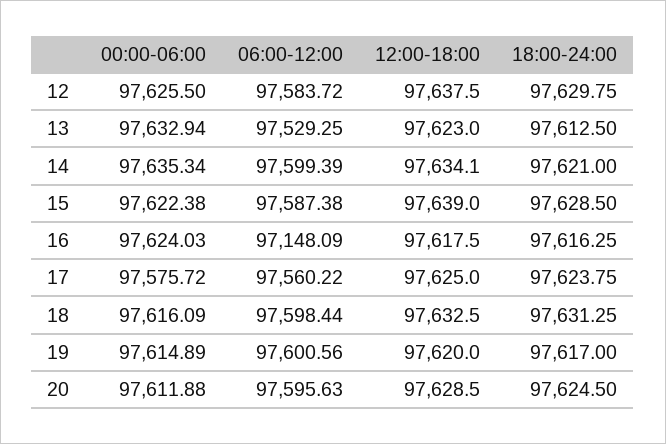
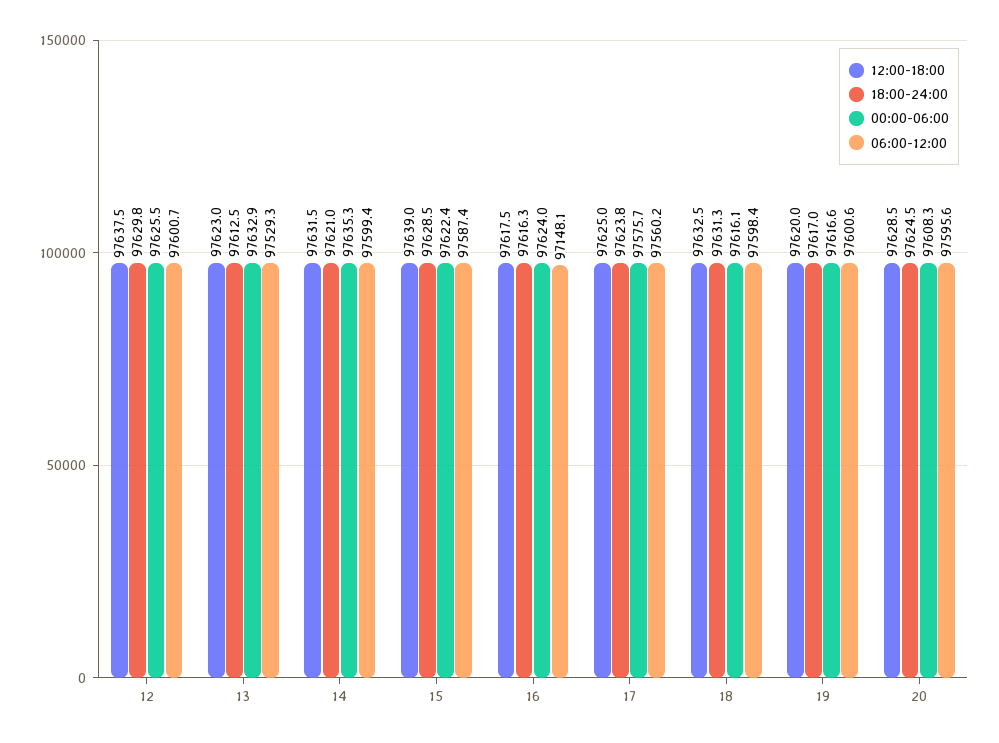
06:00-12:00, 12: 97583.72 -> 97600.7
12:00-18:00, 14: 97634.1 -> 97631.5
00:00-06:00, 19: 97614.89 -> 97616.6
00:00-06:00, 20: 97611.88 -> 97608.3

